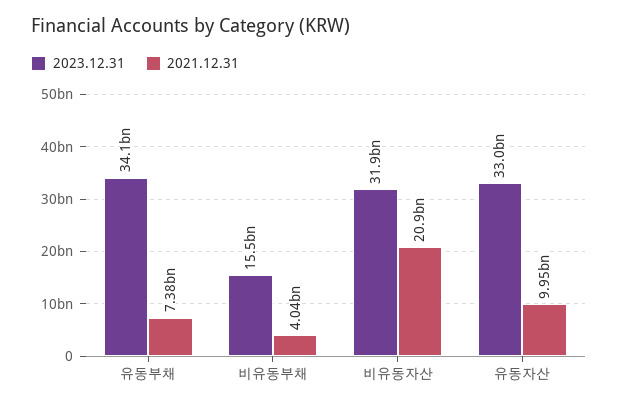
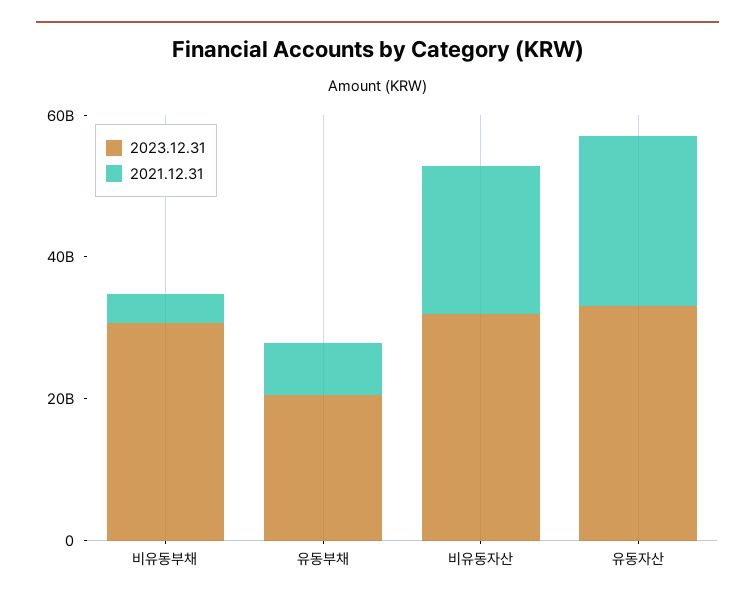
2023.12.31, 유동부채: 34100000000 -> 20000000000
2023.12.31, 비유동부채: 15500000000 -> 30000000000
2021.12.31, 유동자산: 9950000000 -> 25000000000

